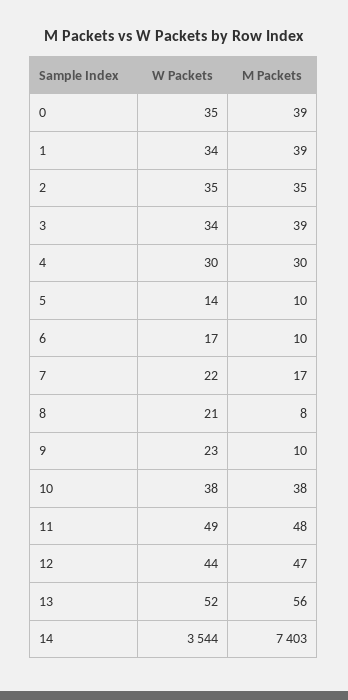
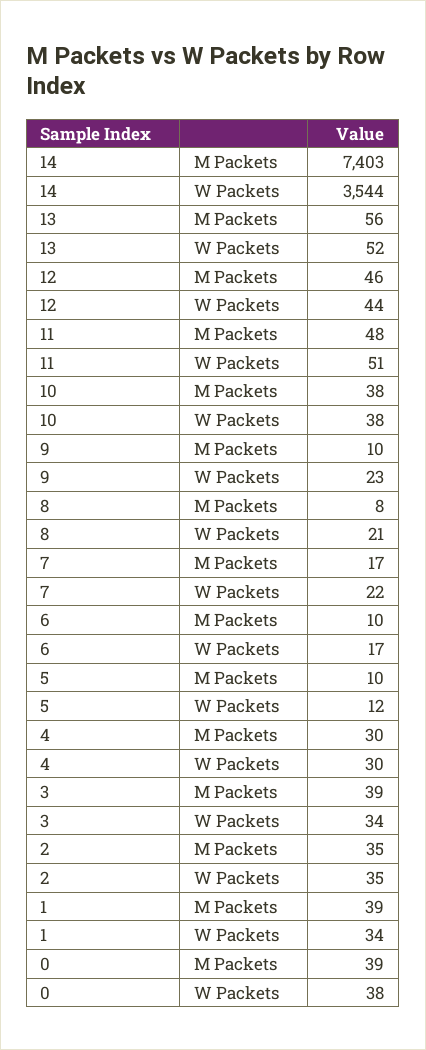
W Packets, 0: 35 -> 38
W Packets, 5: 14 -> 12
W Packets, 11: 49 -> 51
M Packets, 12: 47 -> 46

